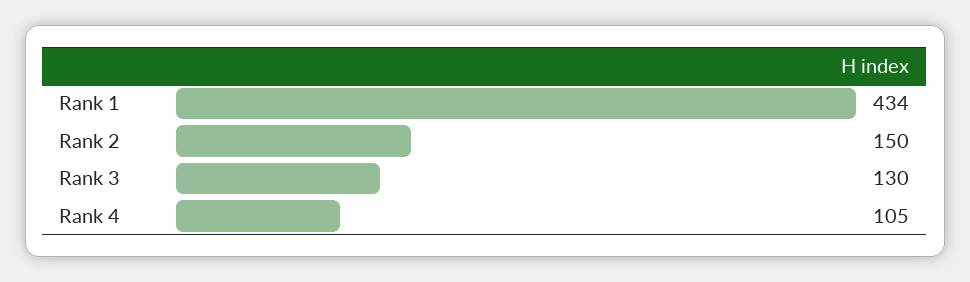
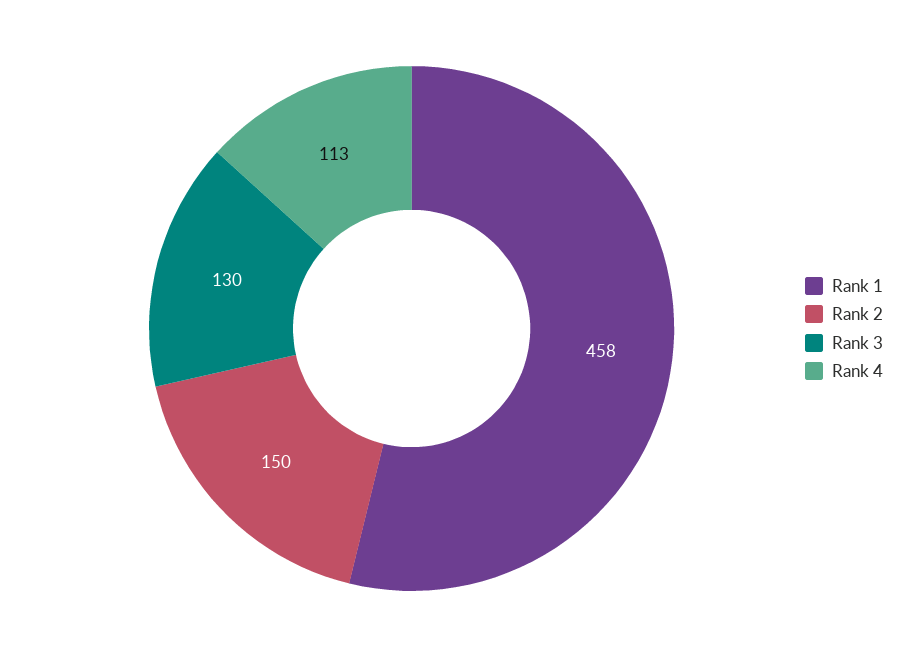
Rank 1: 434 -> 458
Rank 4: 105 -> 113

